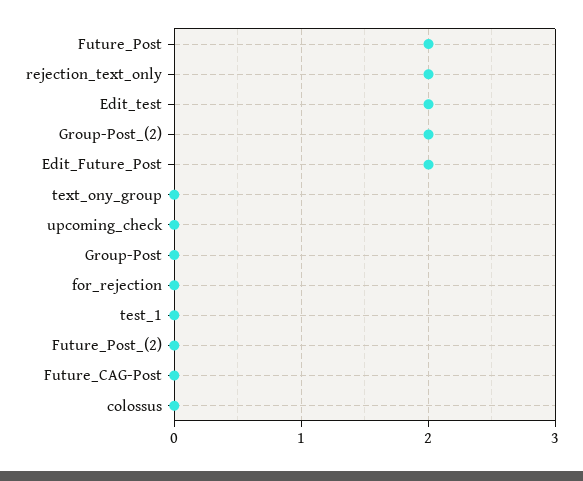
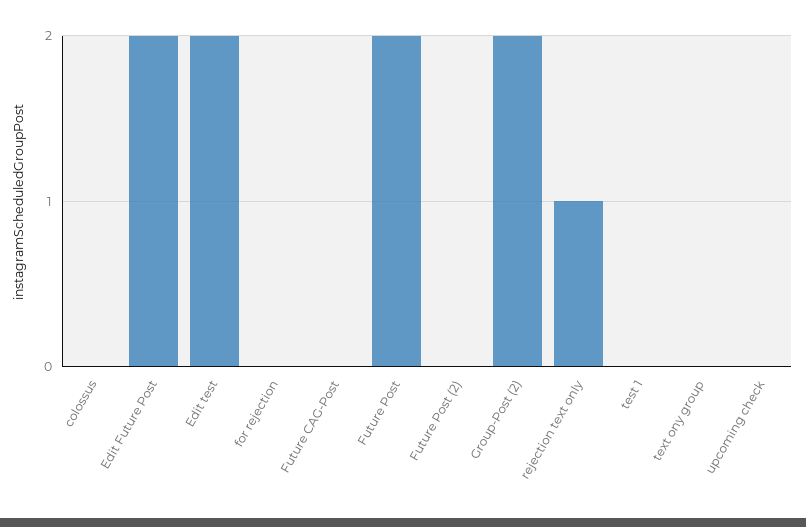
rejection_text_only: 2 -> 1
Group-Post: 0 -> none

